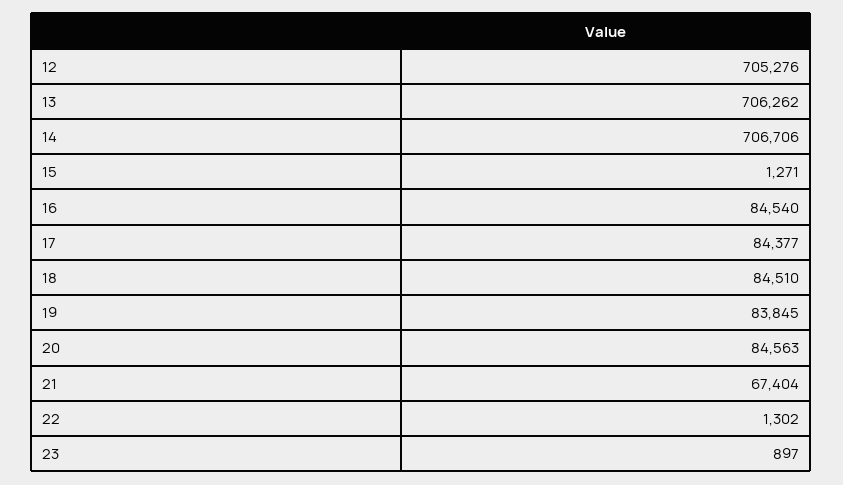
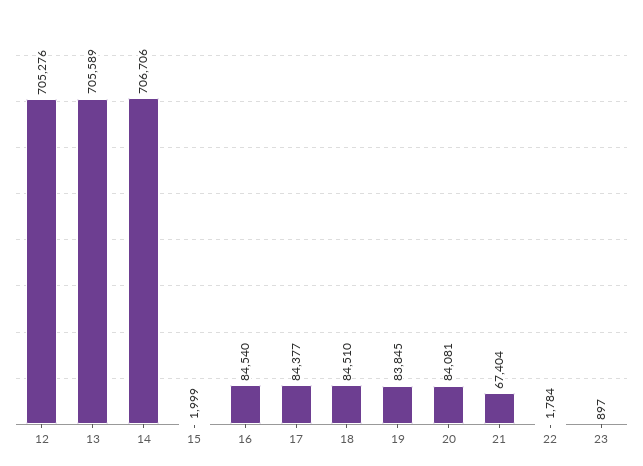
13: 706262 -> 705589
15: 1271 -> 1999
20: 84563 -> 84081
22: 1302 -> 1784

